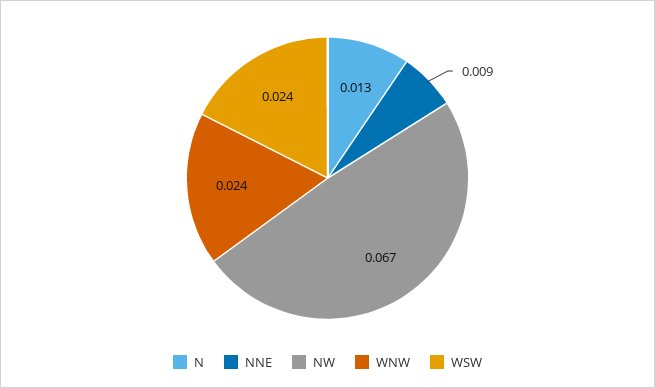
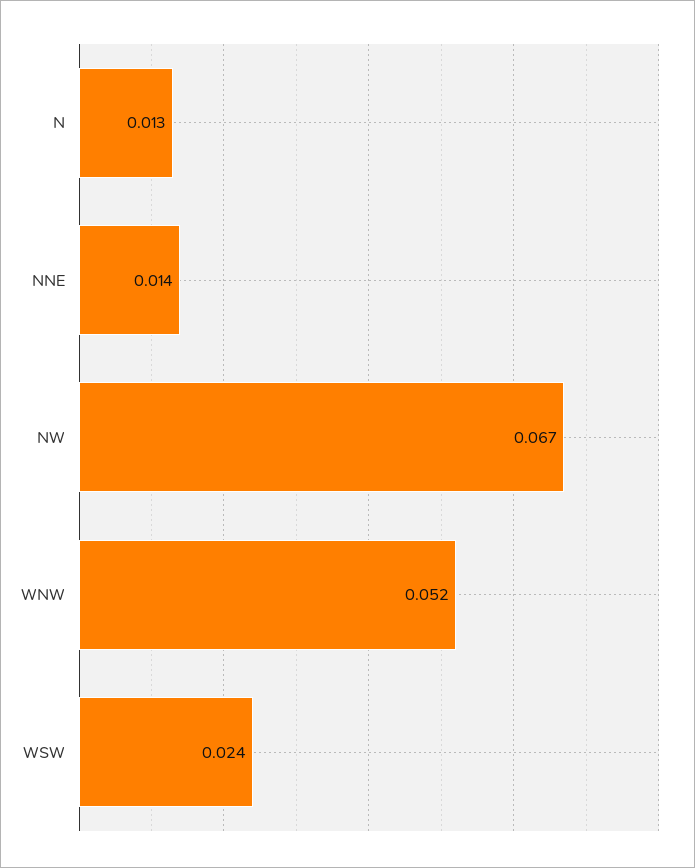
NNE: 0.009 -> 0.014
WNW: 0.024 -> 0.052

